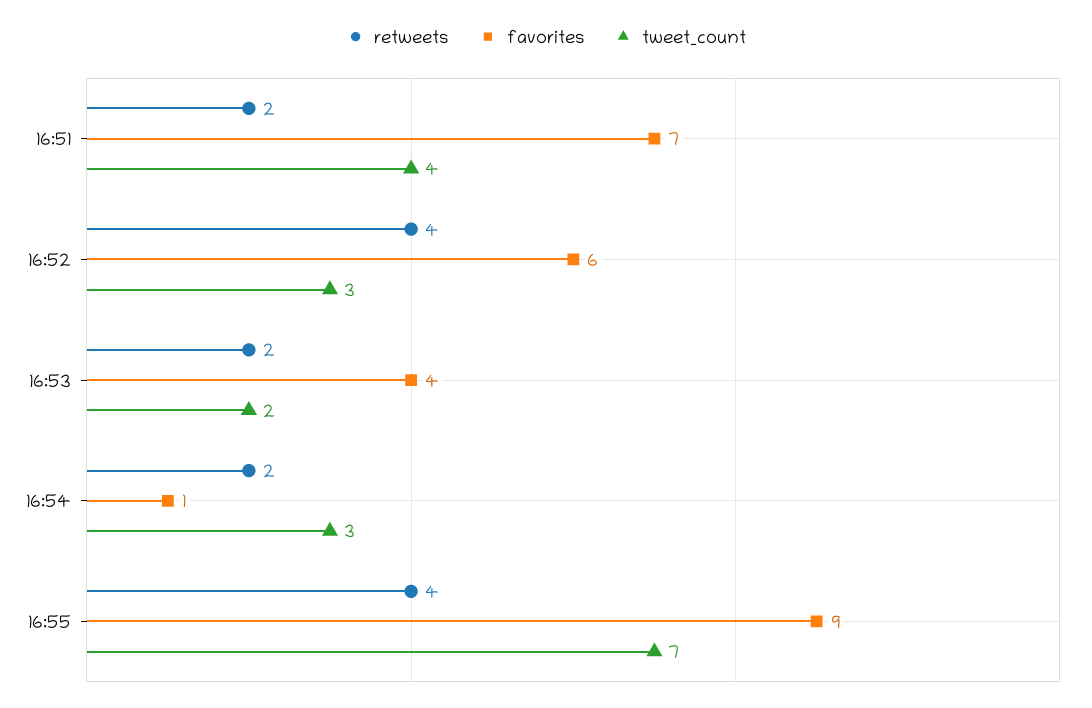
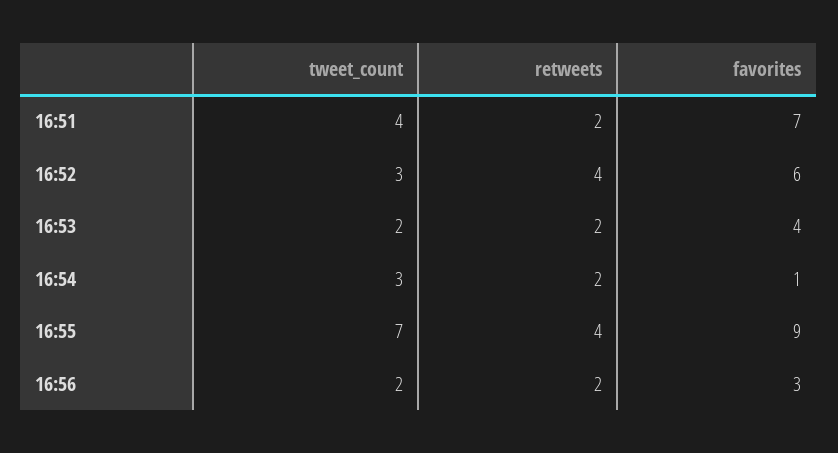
tweet_count, 16:56: none -> 2
retweets, 16:56: none -> 2
favorites, 16:56: none -> 3

